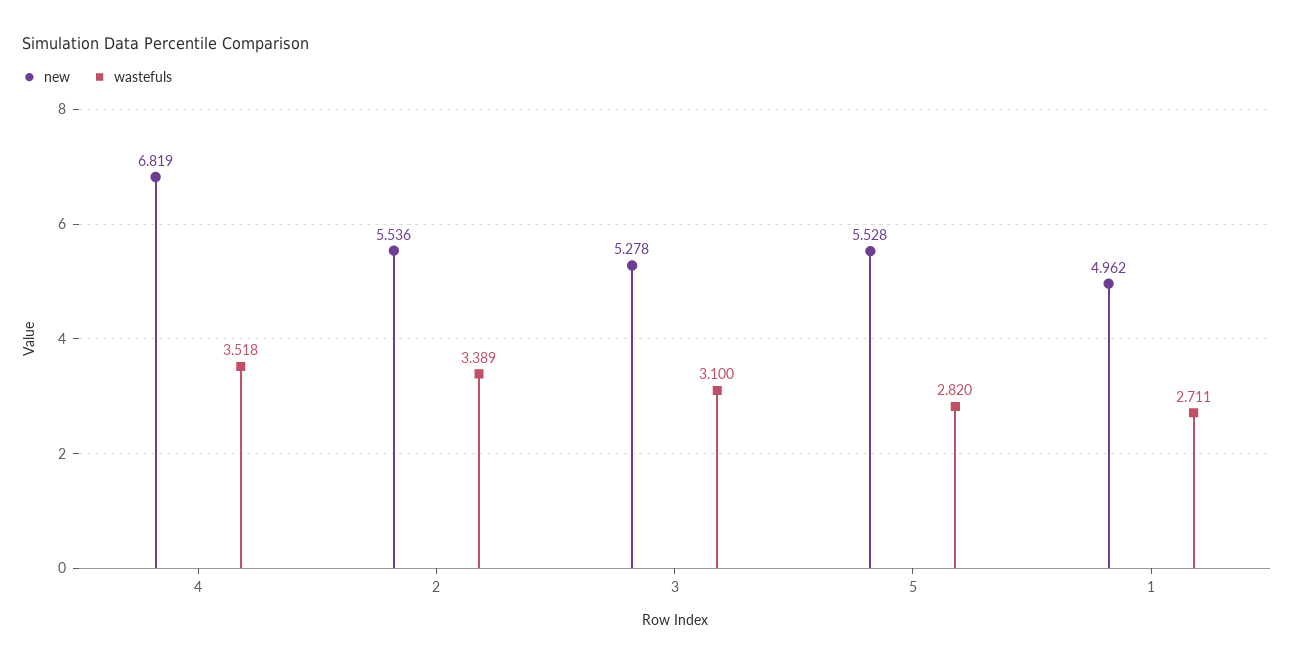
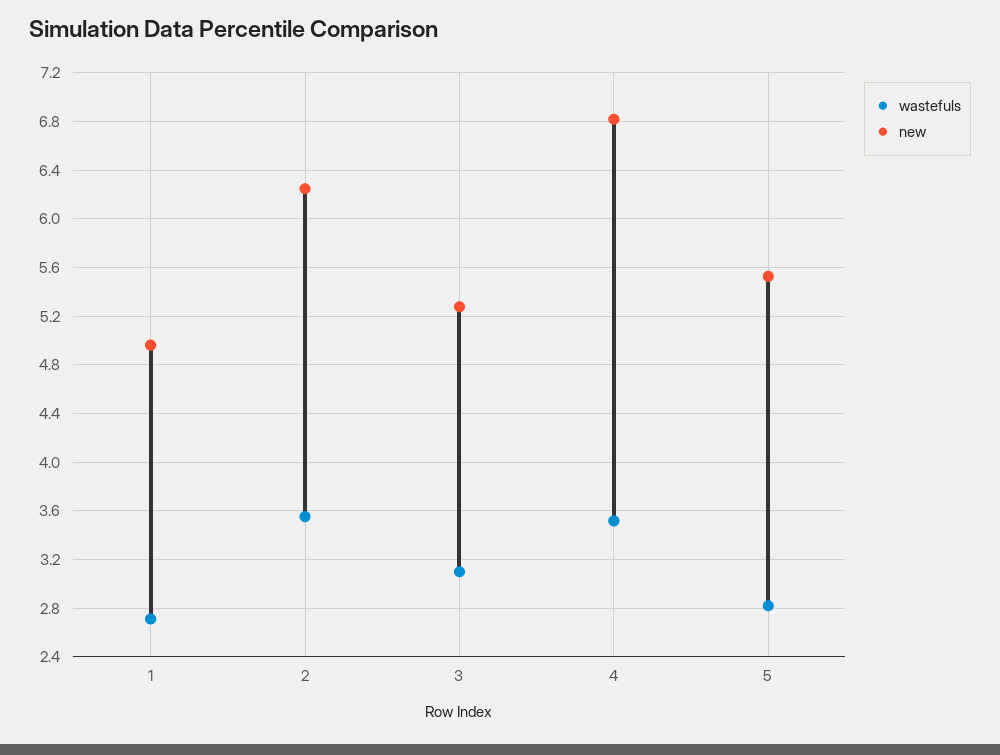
new, 2: 5.536 -> 6.25
wastefuls, 2: 3.389 -> 3.55

